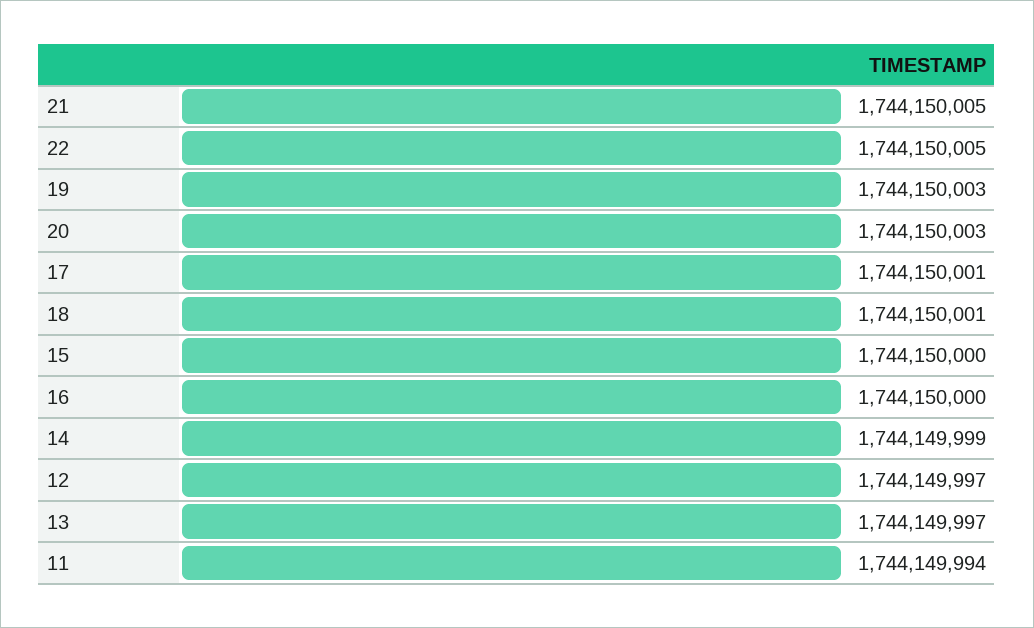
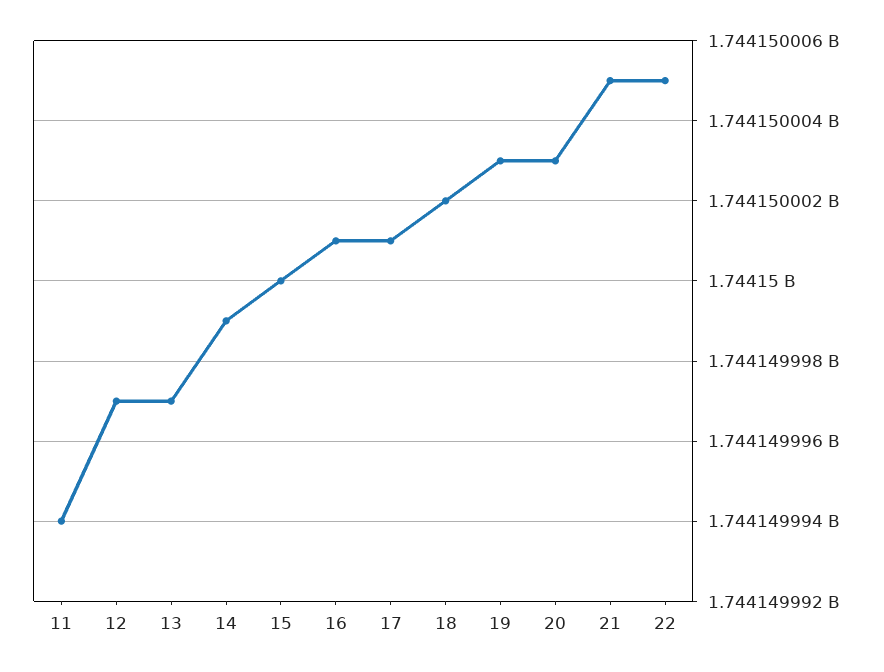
18: 1744150001 -> 1744150002
16: 1744150000 -> 1744150001

